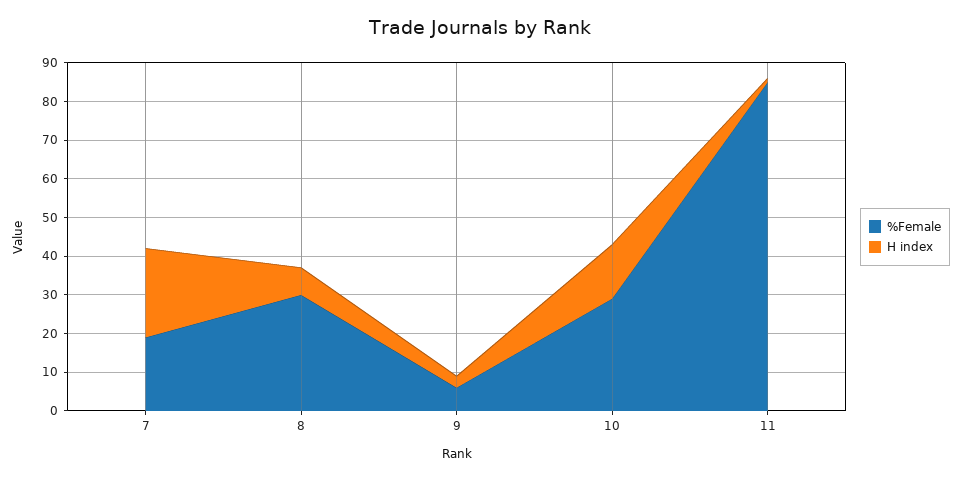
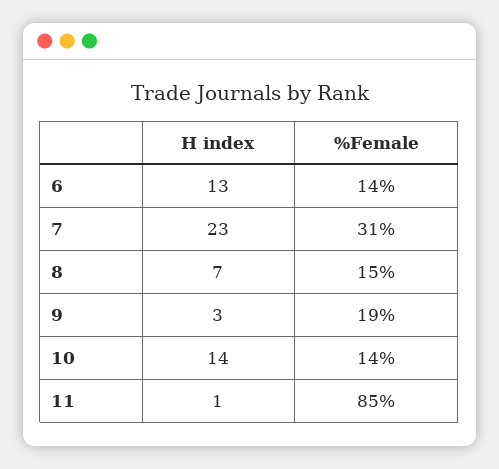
%Female, 7: 20 -> 31
%Female, 8: 30 -> 15
%Female, 9: 5 -> 19
%Female, 10: 30 -> 14
H index, 6: none -> 13
%Female, 6: none -> 14

